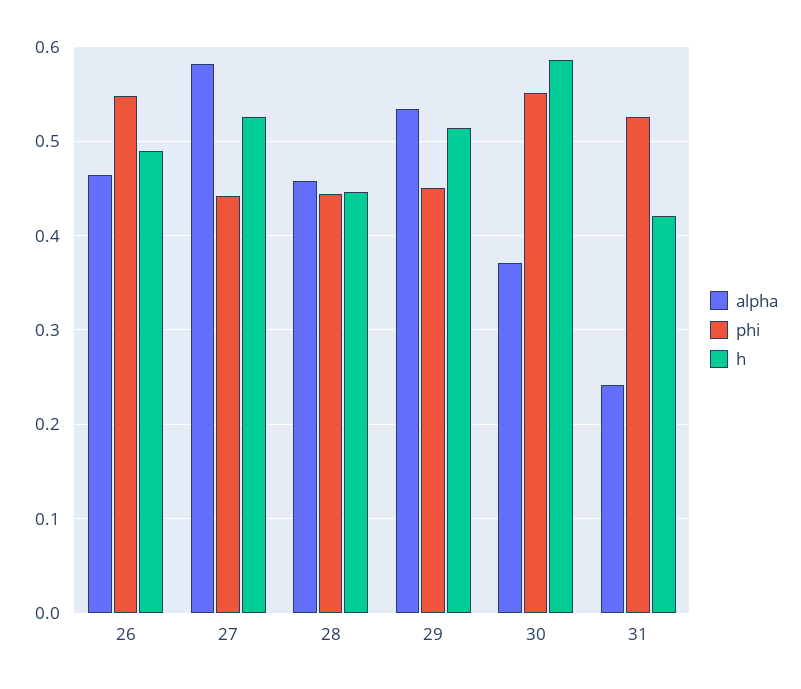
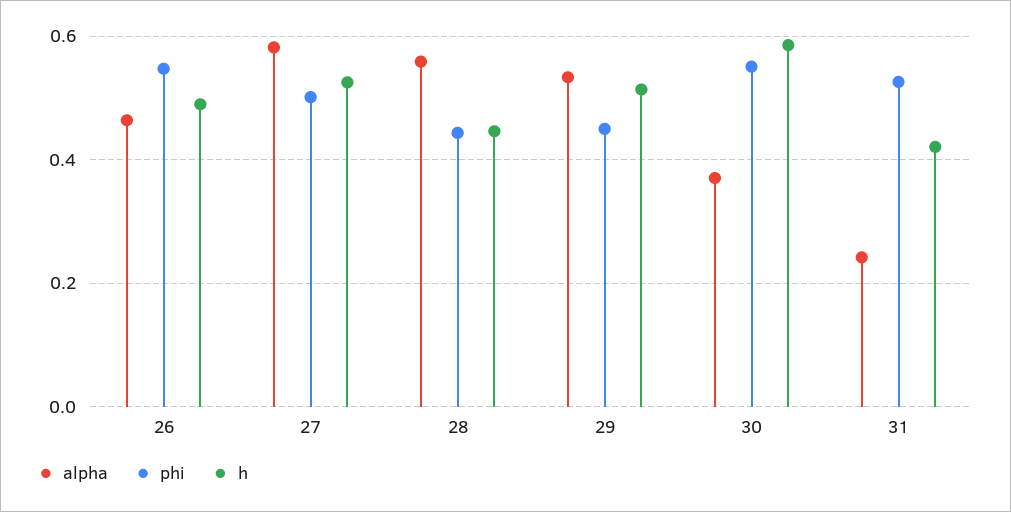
phi, 27: 0.44 -> 0.5
alpha, 28: 0.46 -> 0.56

